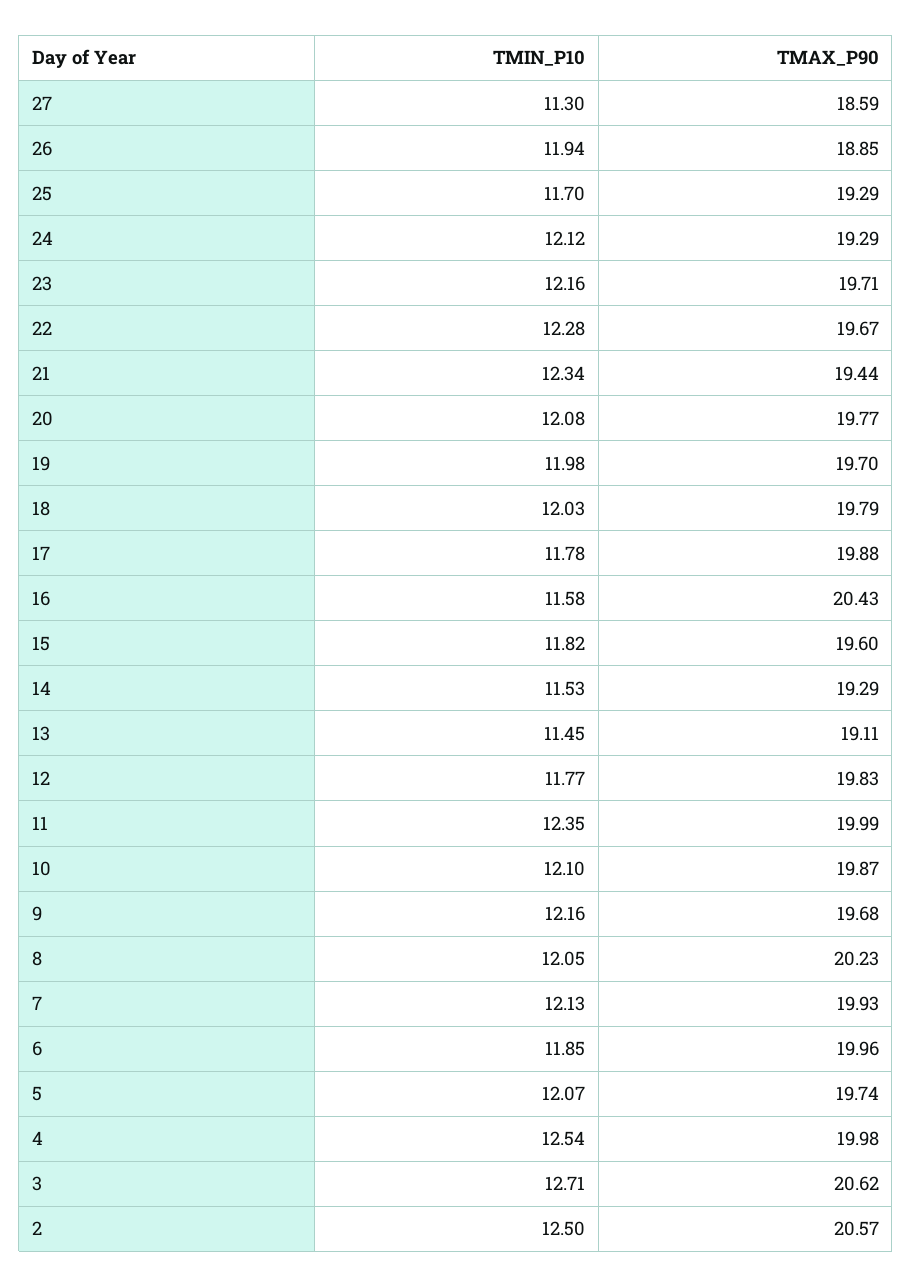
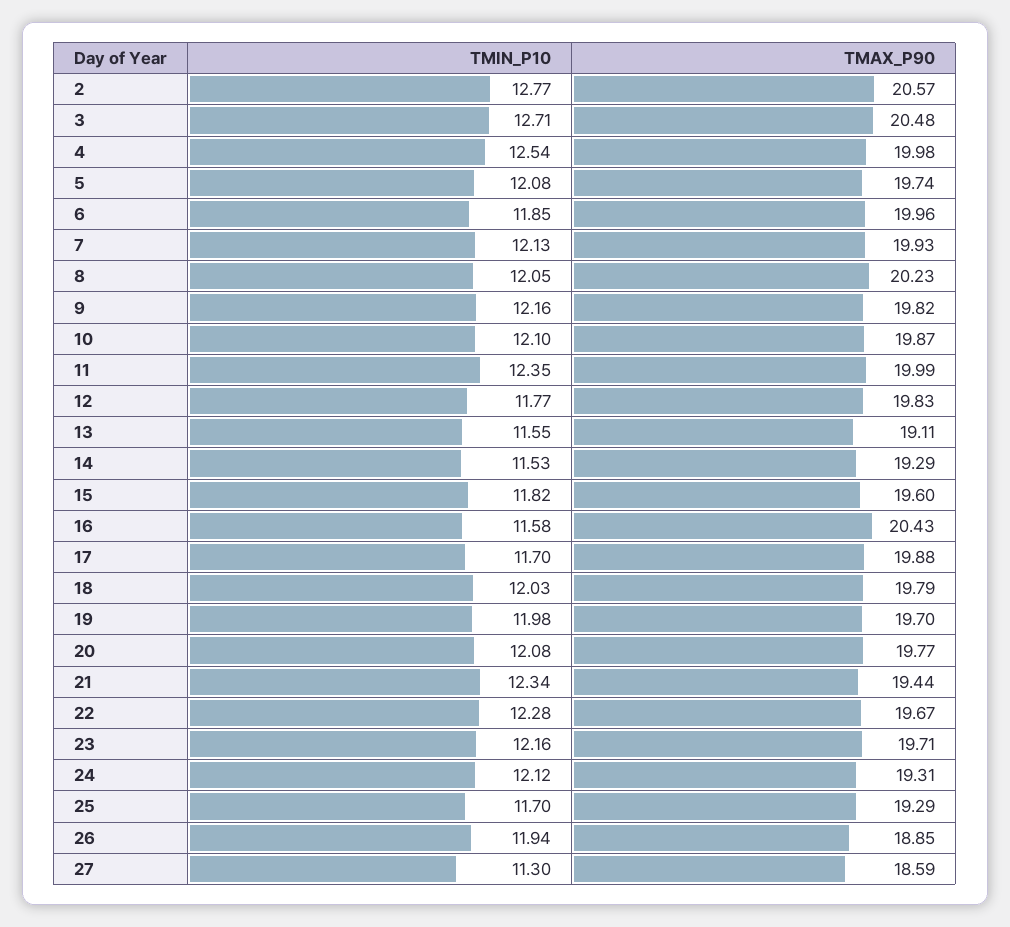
TMAX_P90, 24: 19.29 -> 19.31
TMIN_P10, 17: 11.78 -> 11.7
TMIN_P10, 13: 11.45 -> 11.55
TMAX_P90, 9: 19.68 -> 19.82
TMIN_P10, 5: 12.07 -> 12.08
TMAX_P90, 3: 20.62 -> 20.48
TMIN_P10, 2: 12.5 -> 12.77

